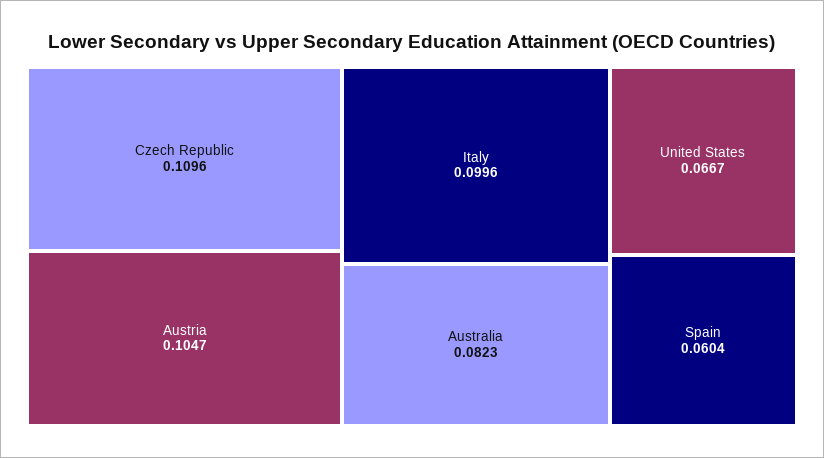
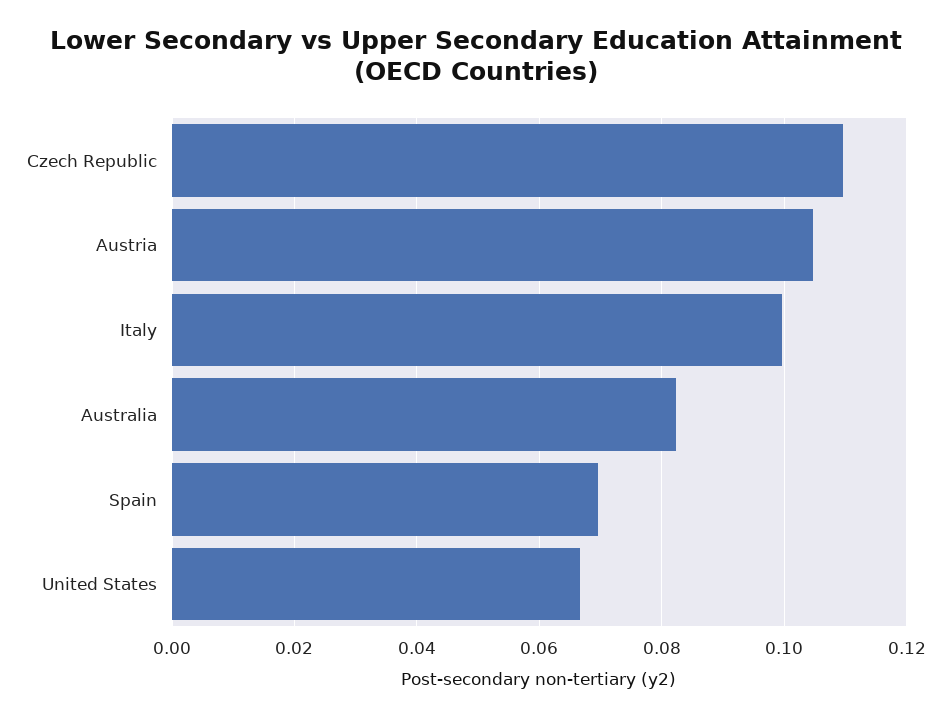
Spain: 0.0604 -> 0.07

